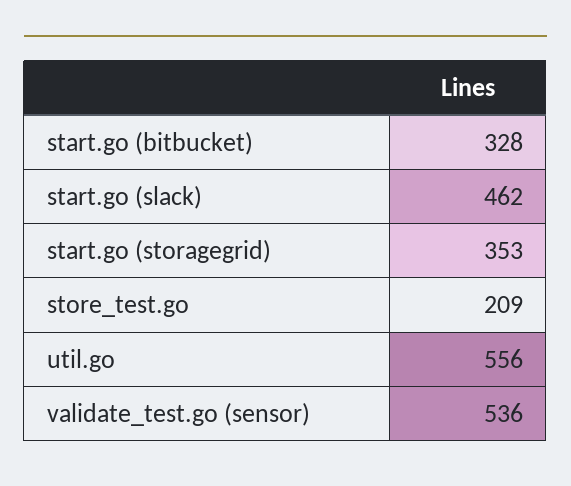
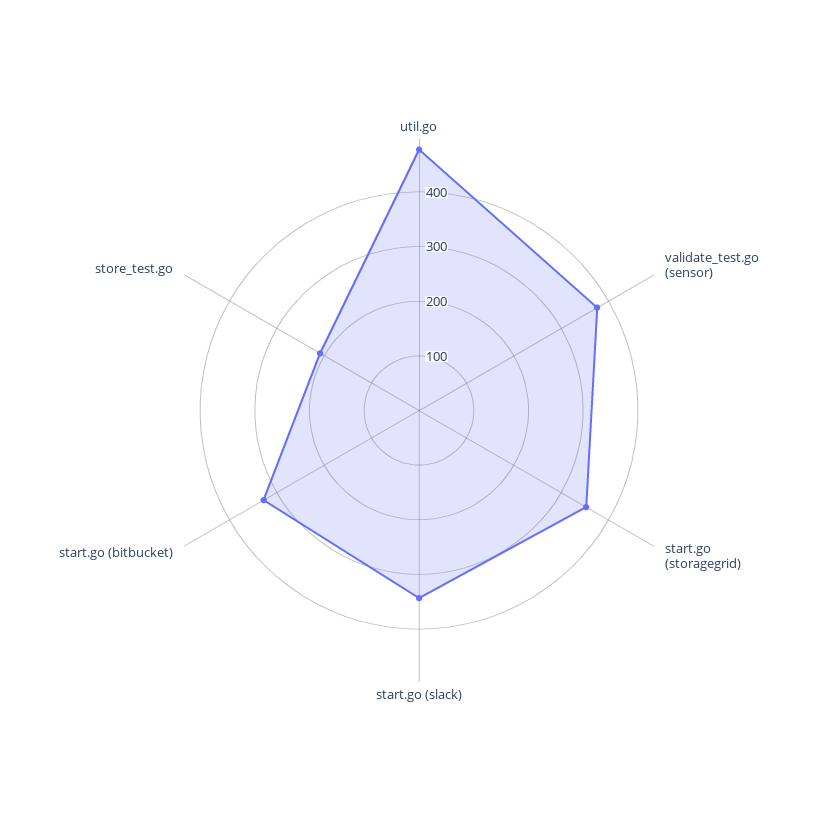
start.go (slack): 462 -> 340
util.go: 556 -> 480
validate_test.go (sensor): 536 -> 380

